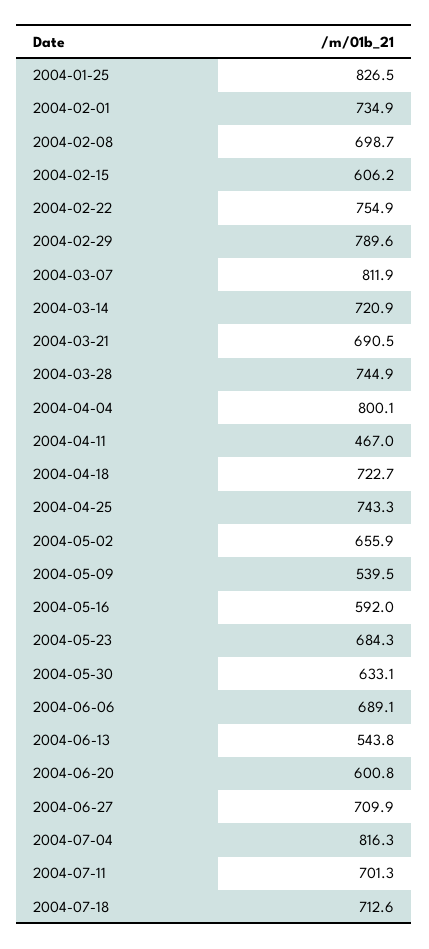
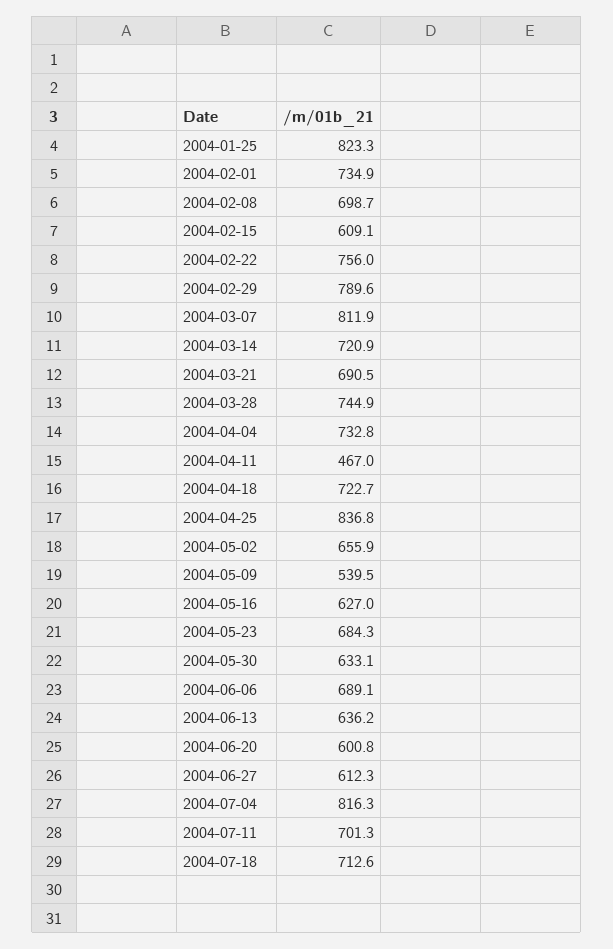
2004-01-25: 826.5 -> 823.3
2004-02-15: 606.2 -> 609.1
2004-02-22: 754.9 -> 756
2004-04-04: 800.1 -> 732.8
2004-04-25: 743.3 -> 836.8
2004-05-16: 592 -> 627
2004-06-13: 543.8 -> 636.2
2004-06-27: 709.9 -> 612.3

